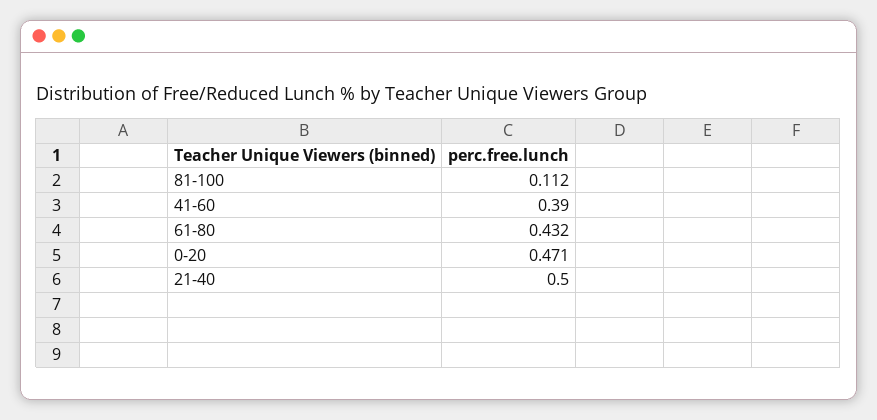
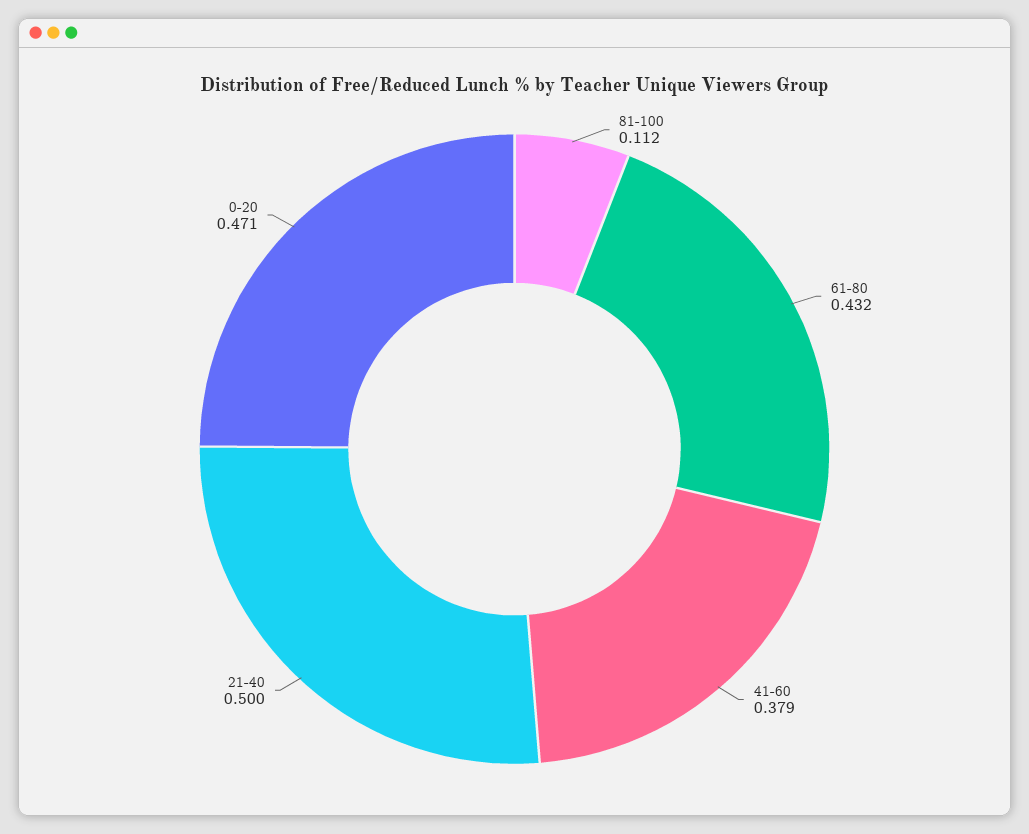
41-60: 0.39 -> 0.379

